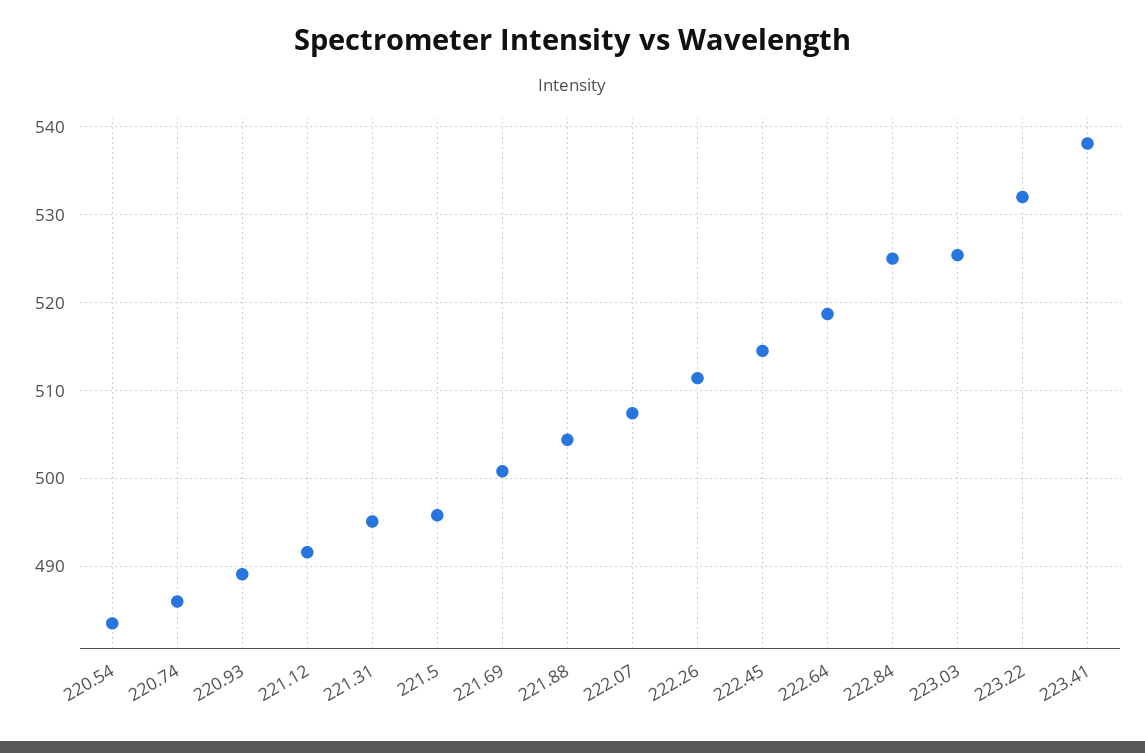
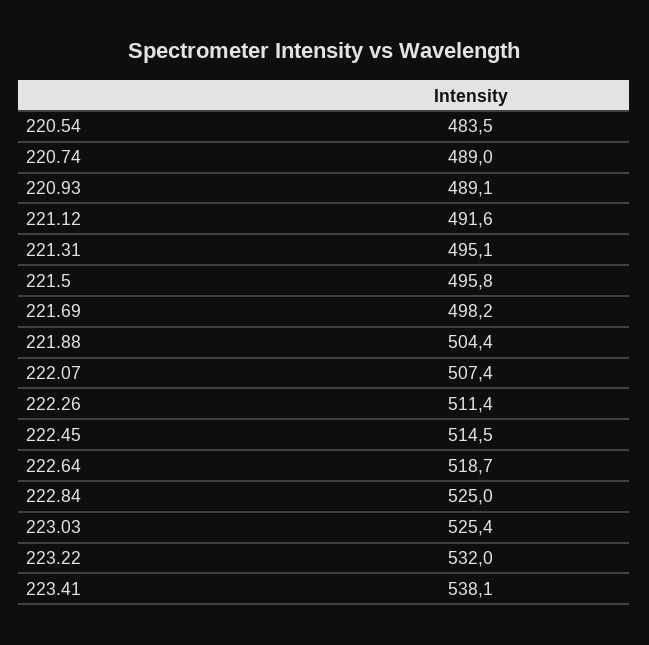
220.74: 486 -> 489
221.69: 501 -> 498.2

